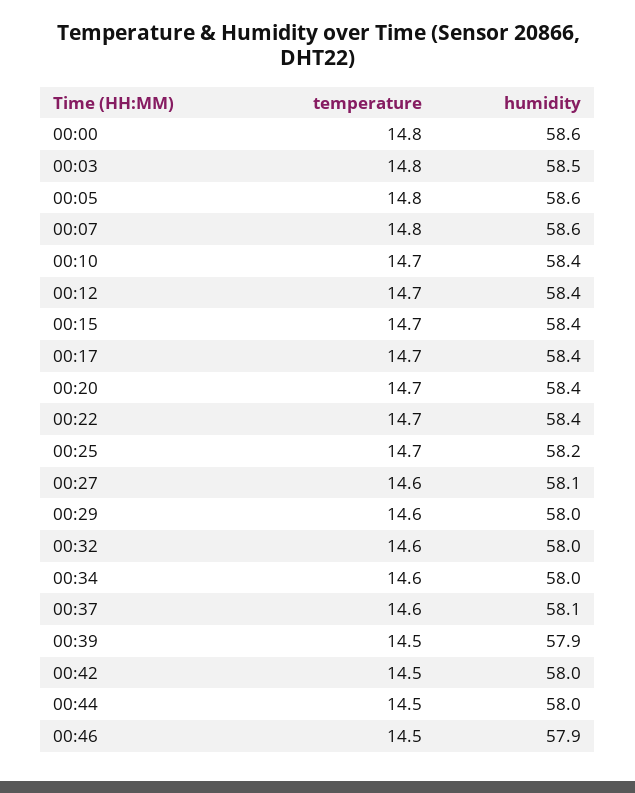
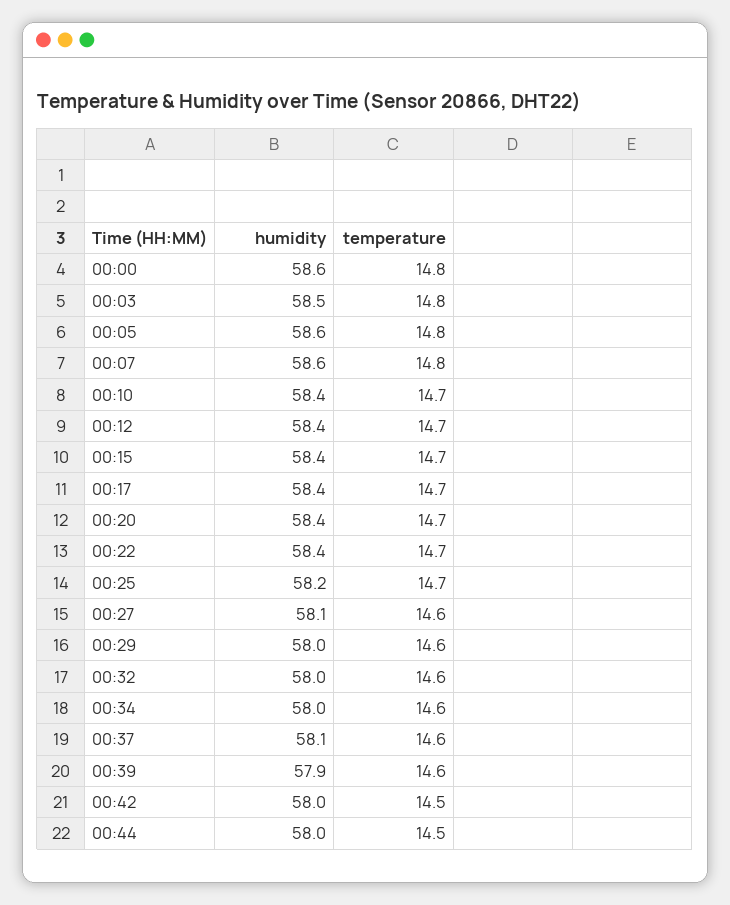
temperature, 00:39: 14.5 -> 14.6
temperature, 00:46: 14.5 -> none
humidity, 00:46: 57.9 -> none

